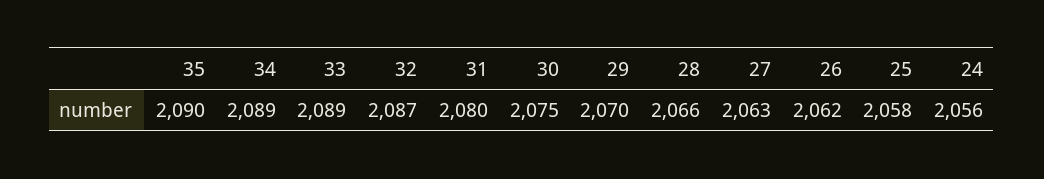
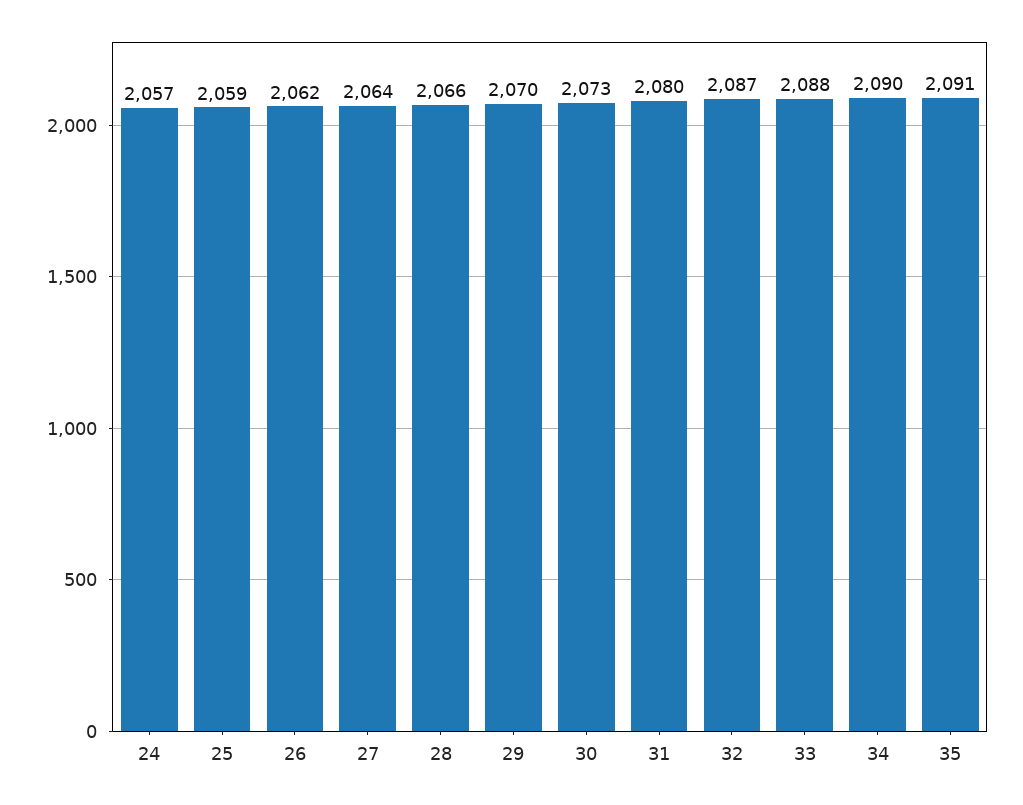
35: 2090 -> 2091
34: 2089 -> 2090
33: 2089 -> 2088
30: 2075 -> 2073
27: 2063 -> 2064
25: 2058 -> 2059
24: 2056 -> 2057

